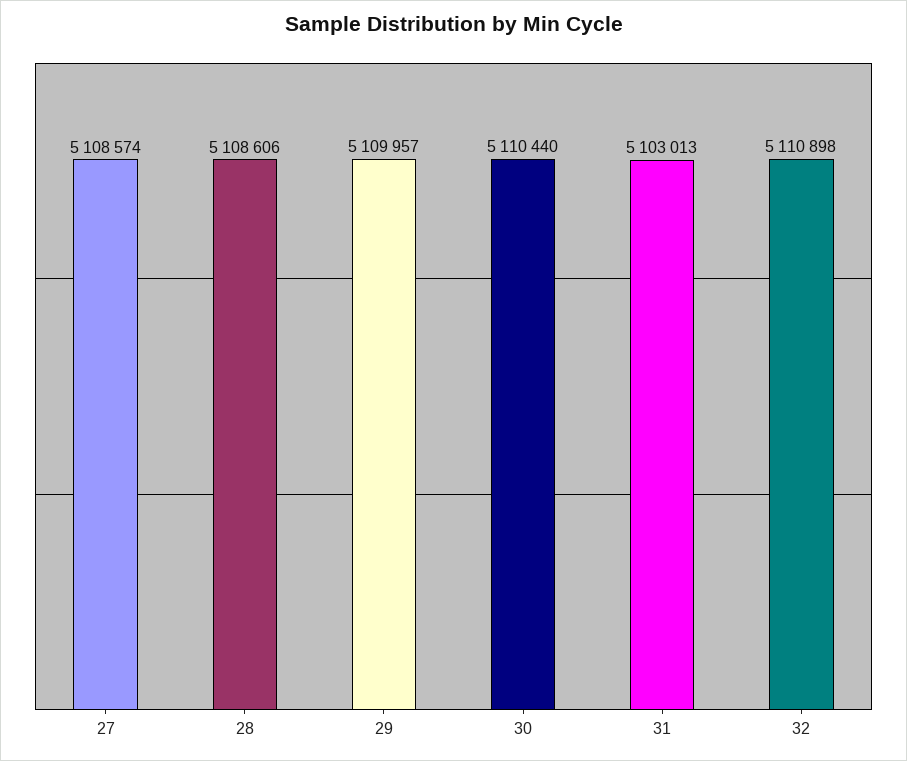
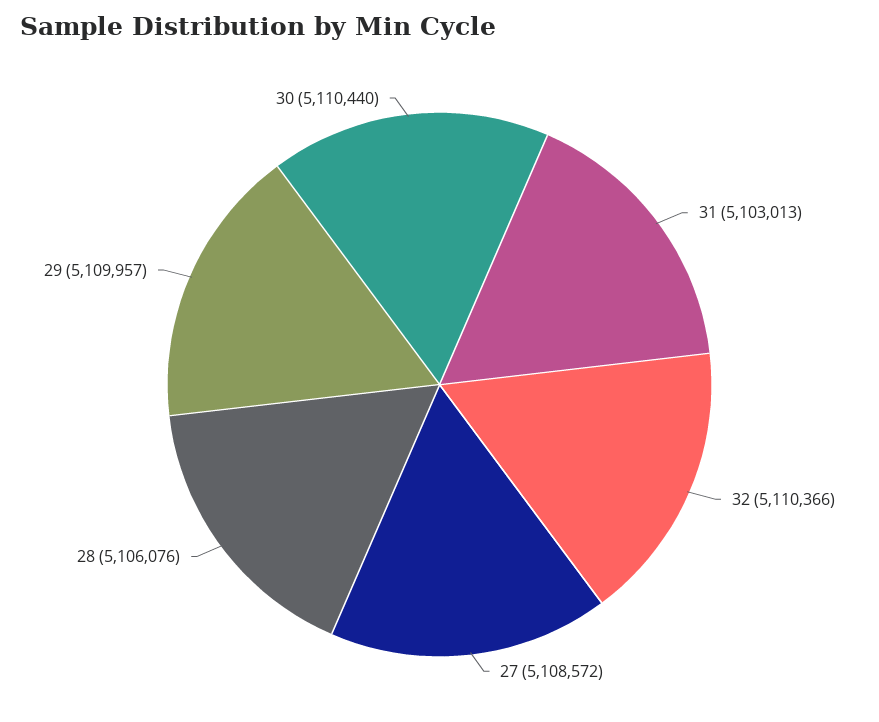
27: 5108574 -> 5108572
28: 5108606 -> 5106076
32: 5110898 -> 5110366

